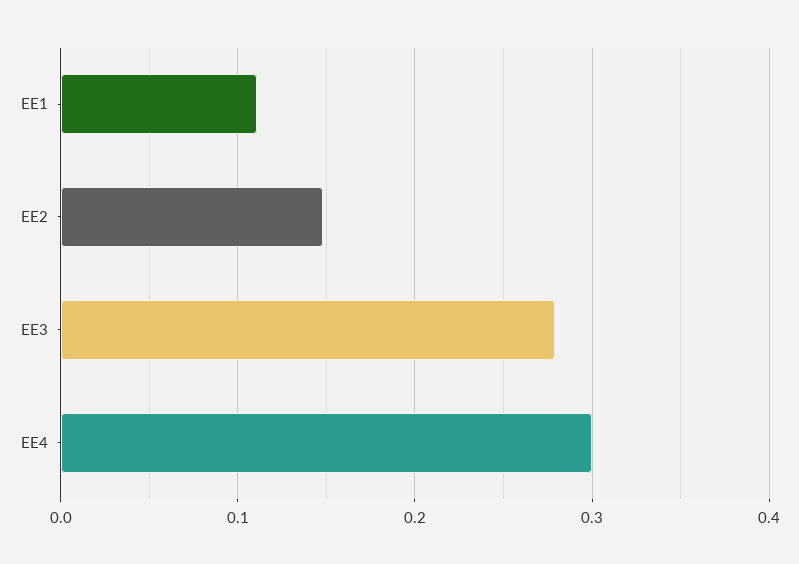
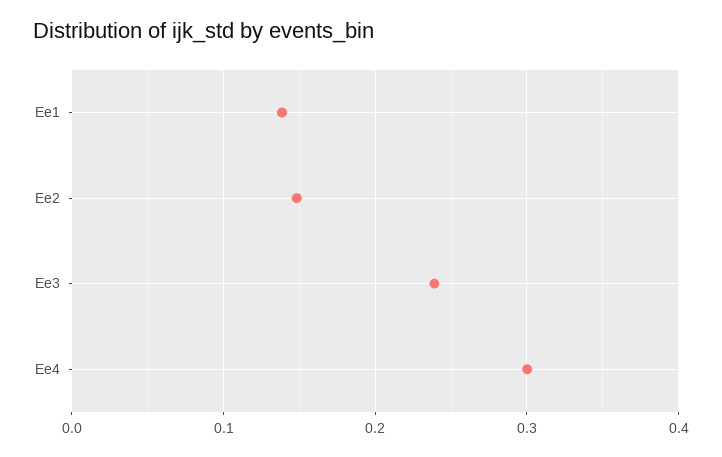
EE1: 0.11 -> 0.14
EE3: 0.28 -> 0.24

